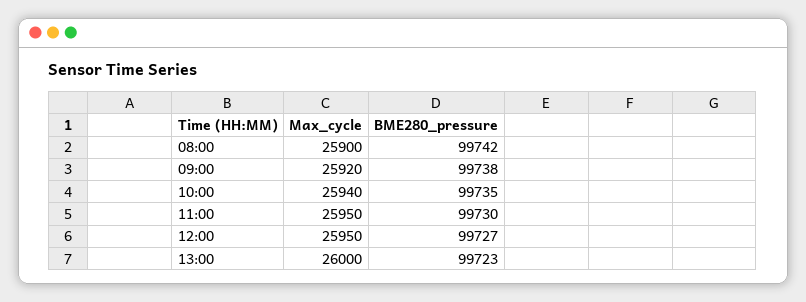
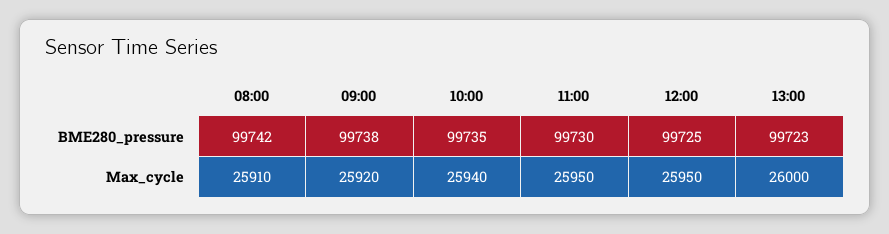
Max_cycle, 08:00: 25900 -> 25910
BME280_pressure, 12:00: 99727 -> 99725

